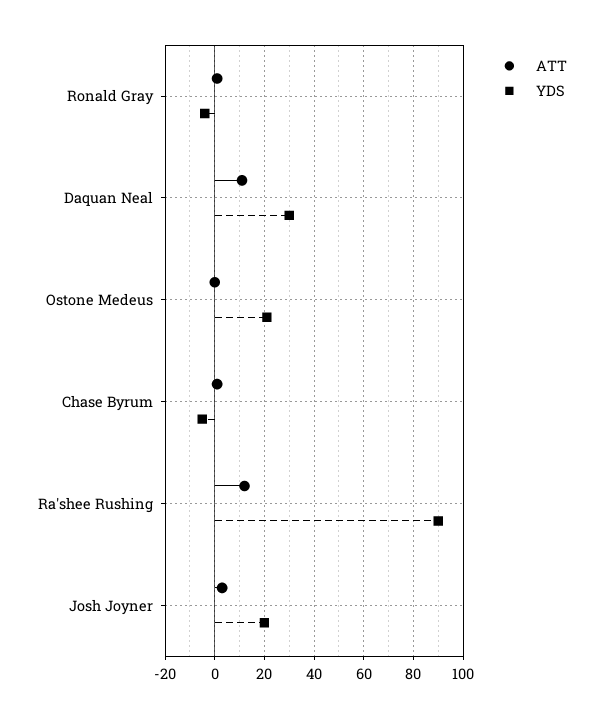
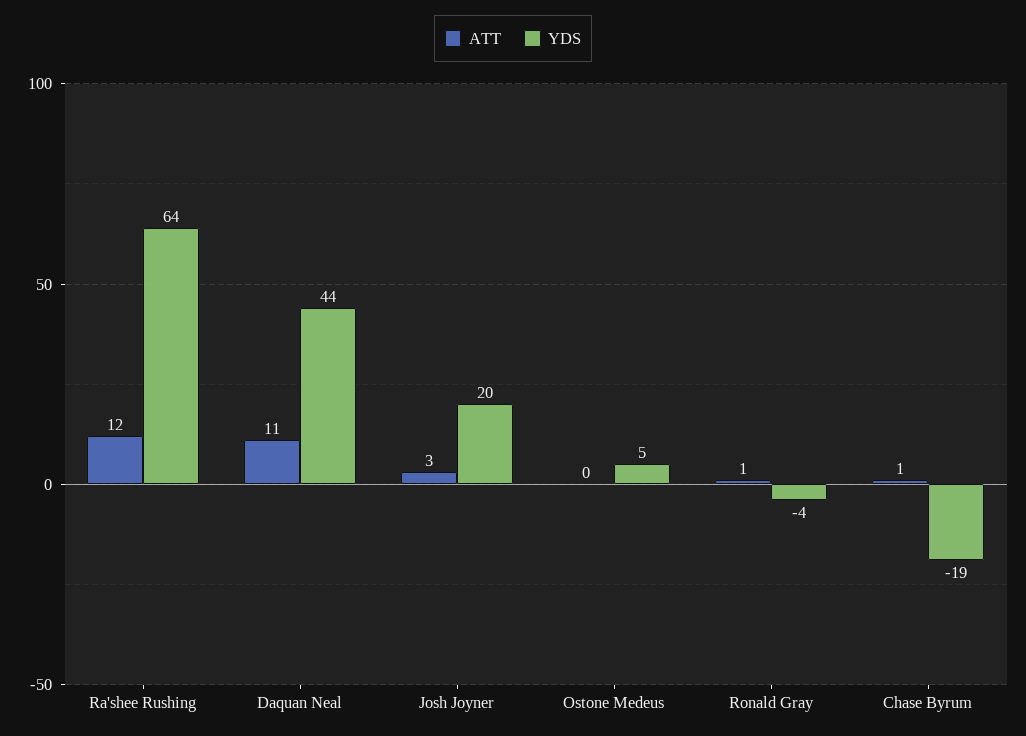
YDS, Daquan Neal: 30 -> 44
YDS, Ostone Medeus: 20 -> 5
YDS, Chase Byrum: -5 -> -19
YDS, Ra'shee Rushing: 90 -> 64

